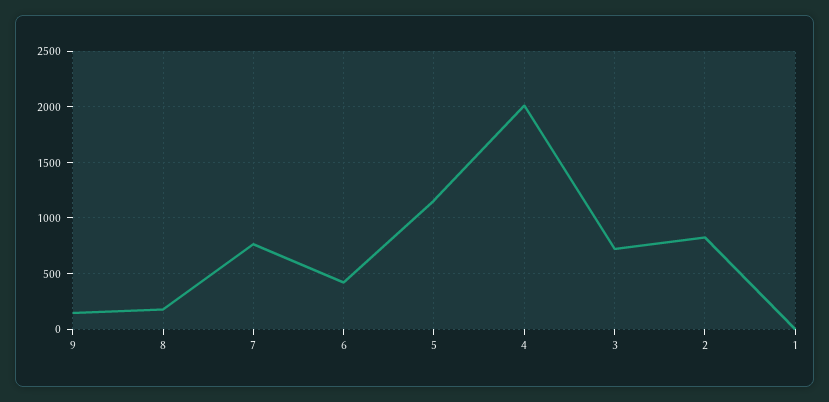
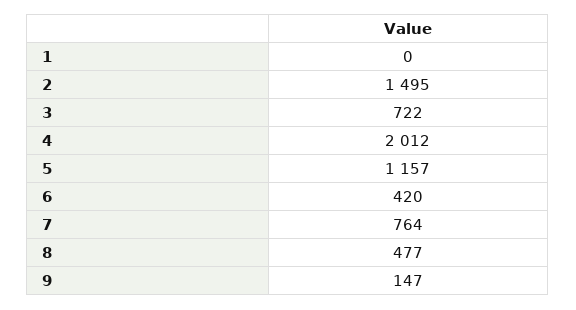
8: 200 -> 477
2: 800 -> 1495

